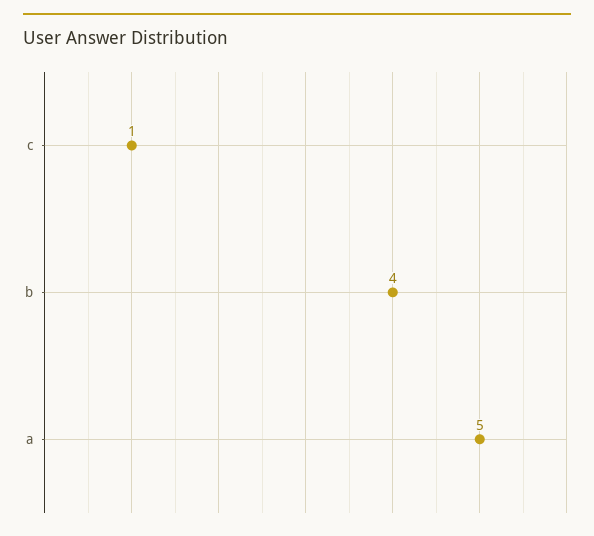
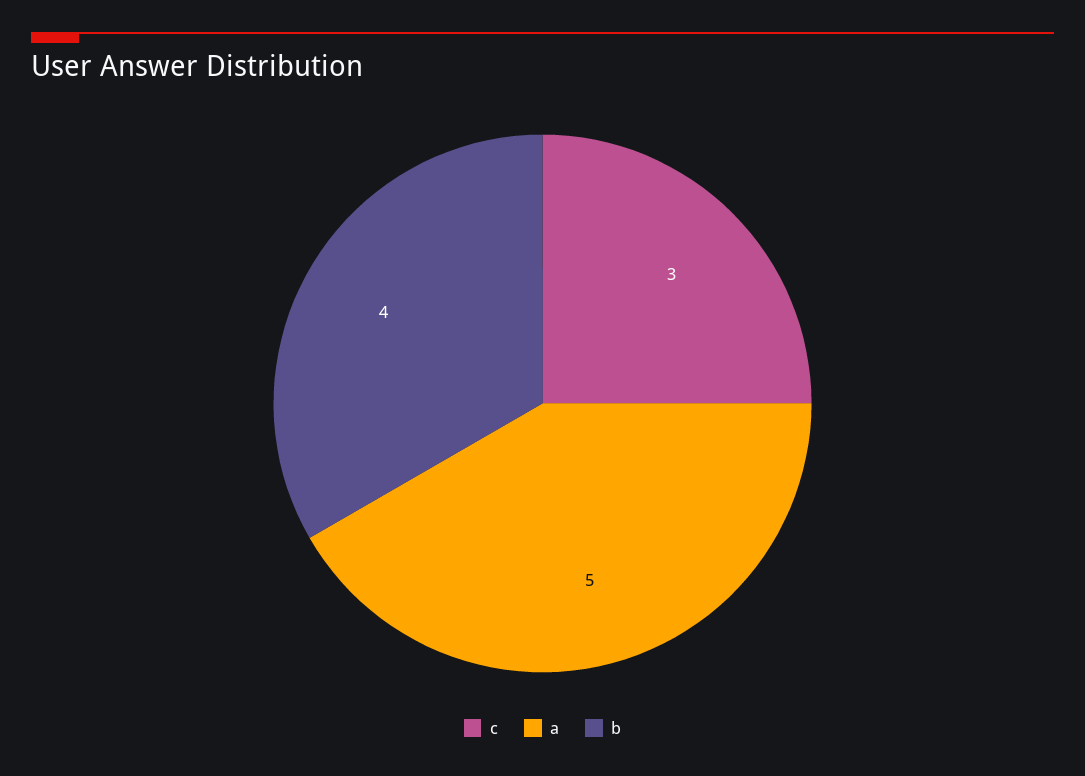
c: 1 -> 3

